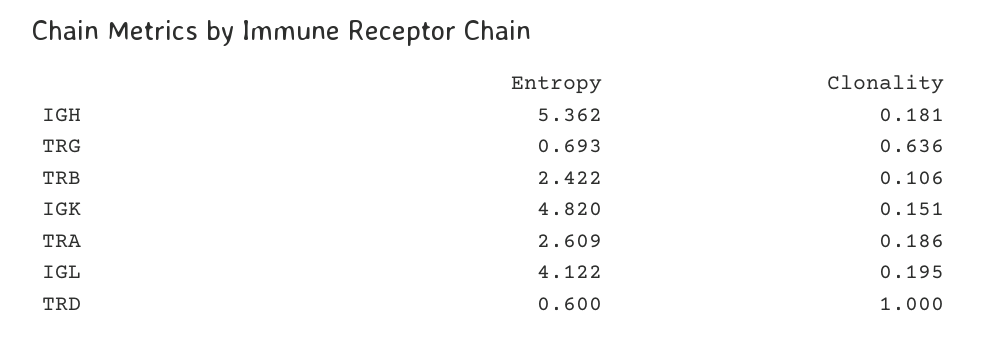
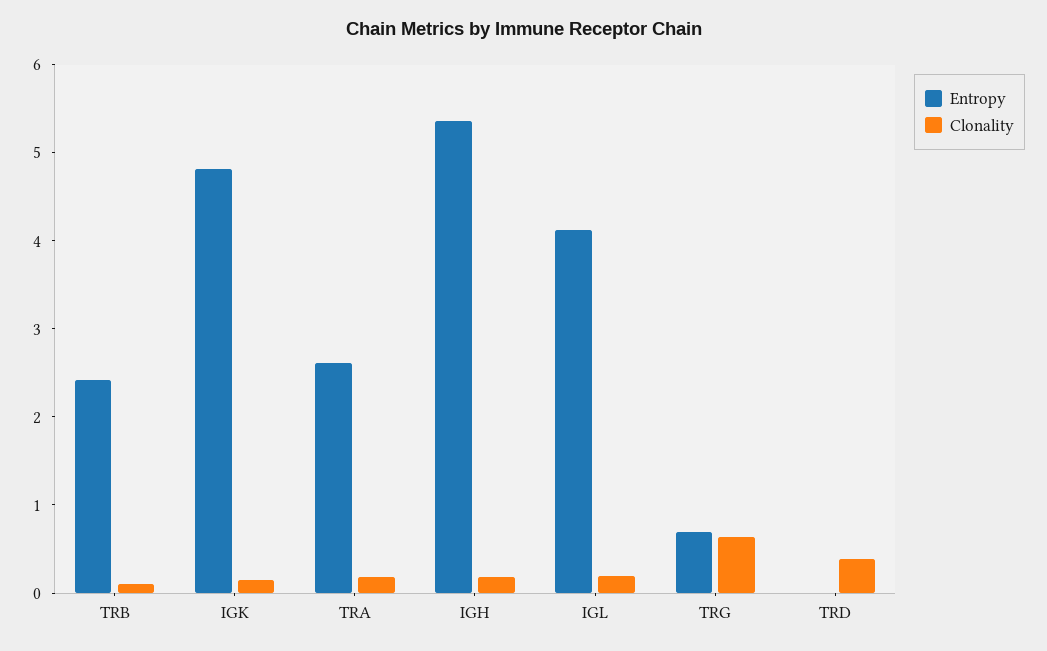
Entropy, TRD: 0.6 -> 0
Clonality, TRD: 1 -> 0.4

